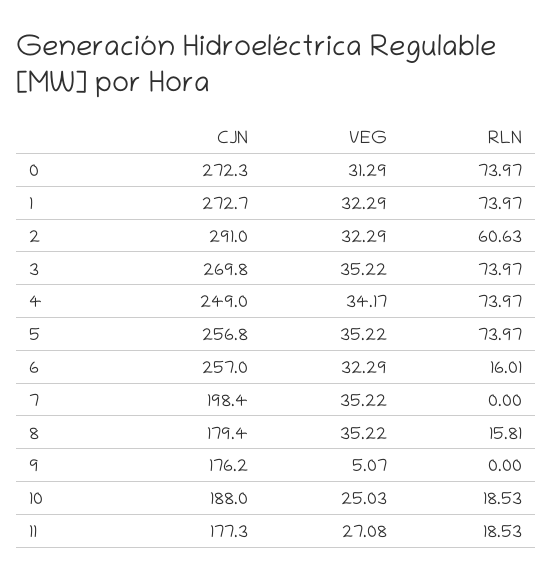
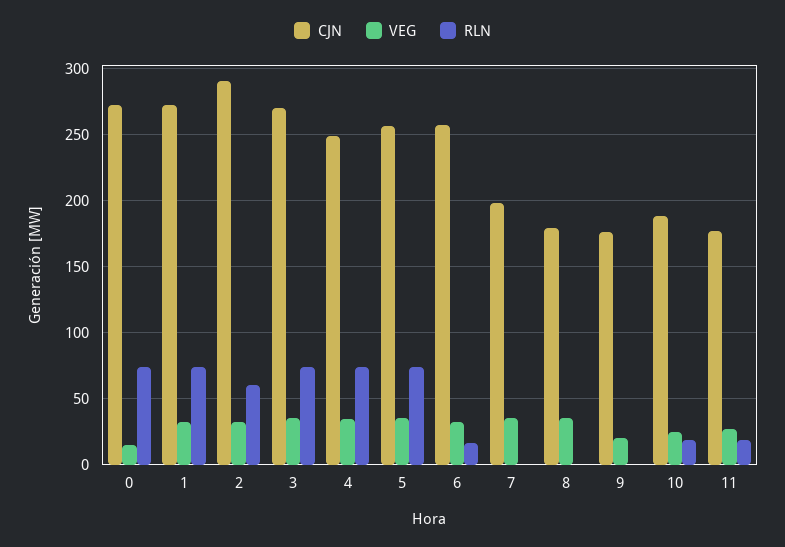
VEG, 0: 31.29 -> 15
RLN, 8: 15.81 -> 0
VEG, 9: 5.07 -> 20

